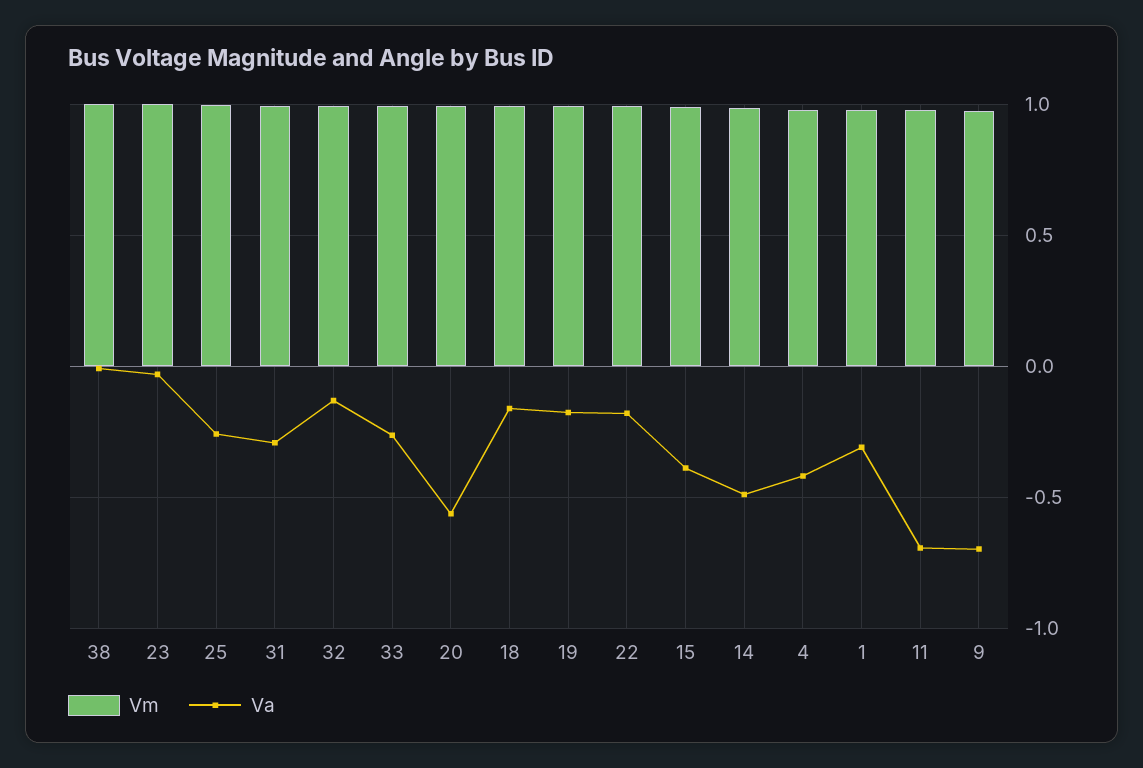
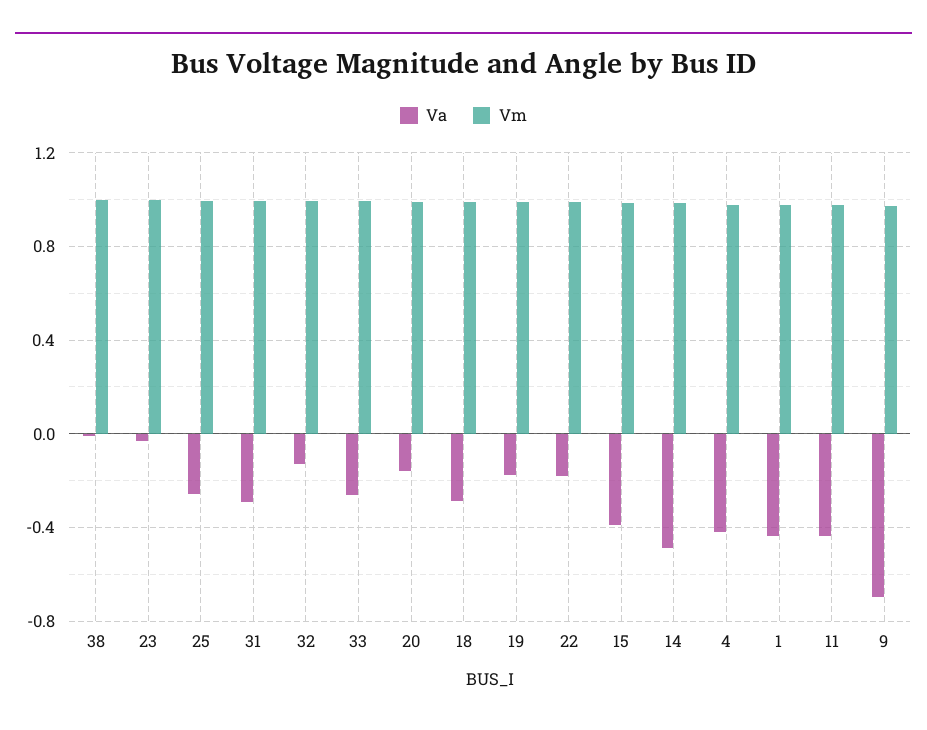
Va, 20: -0.55 -> -0.15
Va, 18: -0.15 -> -0.3
Va, 1: -0.3 -> -0.45
Va, 11: -0.7 -> -0.45

